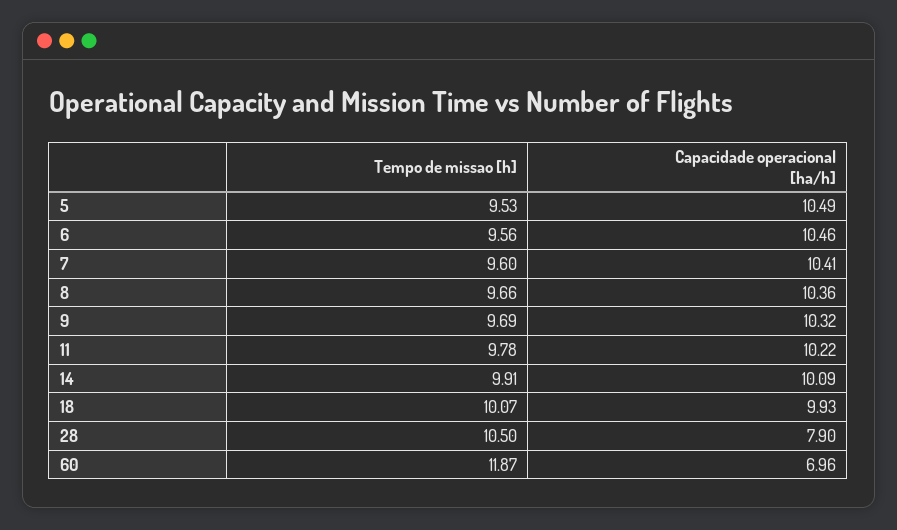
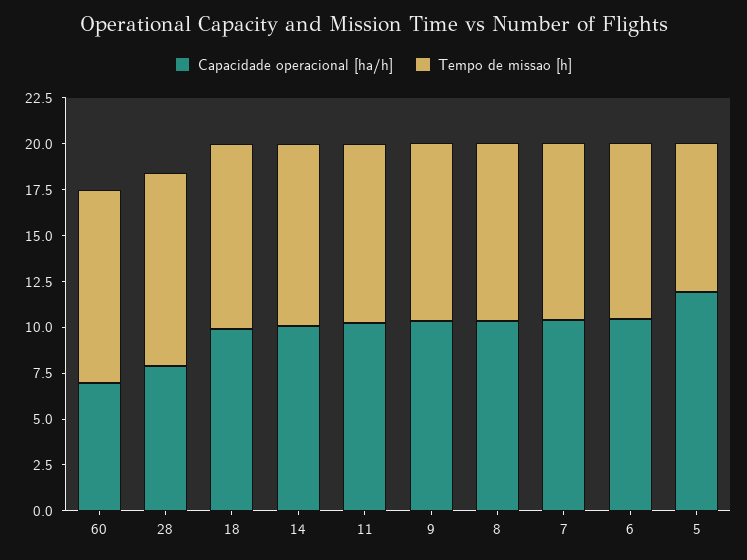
Tempo de missao [h], 5: 9.53 -> 8
Capacidade operacional [ha/h], 5: 10.49 -> 12
Tempo de missao [h], 60: 11.87 -> 10.5

